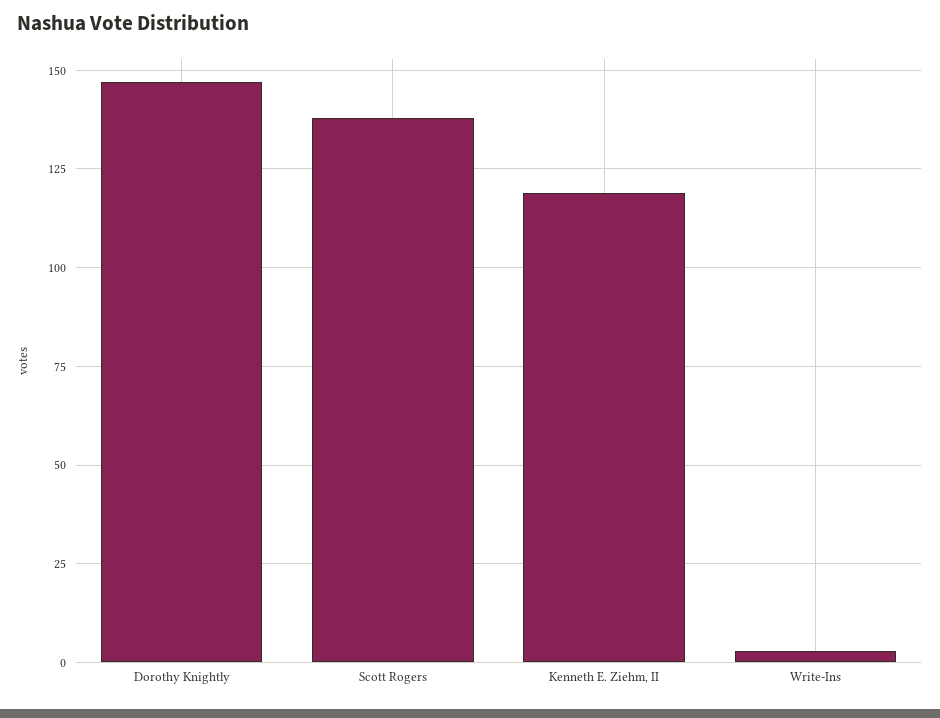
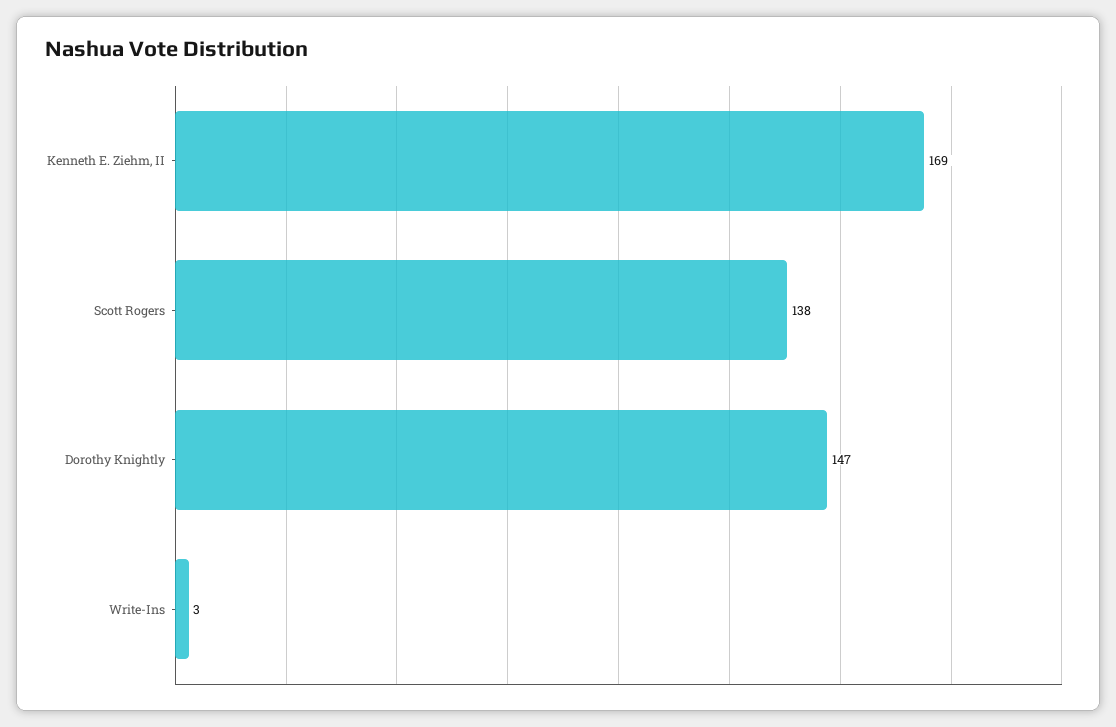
Kenneth E. Ziehm, II: 120 -> 169

